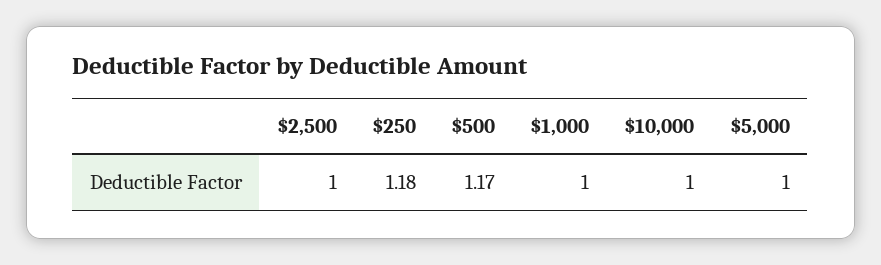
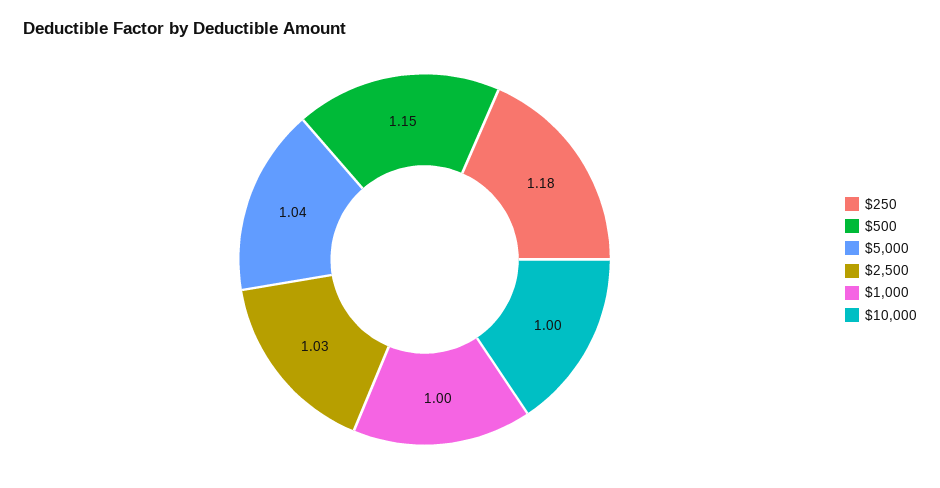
$2,500: 1 -> 1.03
$500: 1.17 -> 1.15
$5,000: 1 -> 1.04

